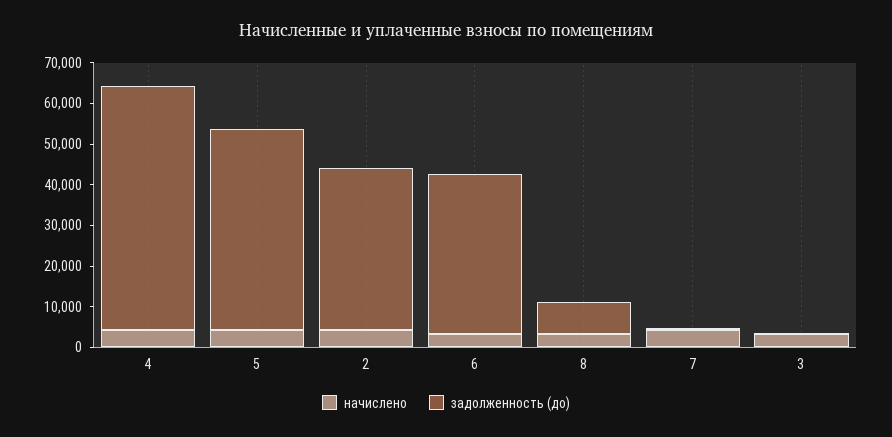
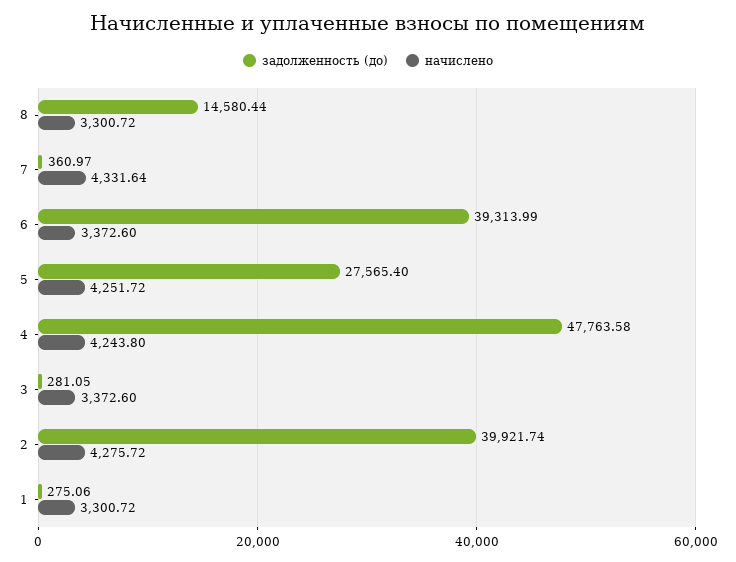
задолженность (до), 4: 60000 -> 47763.58
задолженность (до), 5: 50000 -> 27565.4
задолженность (до), 8: 8000 -> 14580.44
задолженность (до), 1: none -> 275.06
начислено, 1: none -> 3300.72

